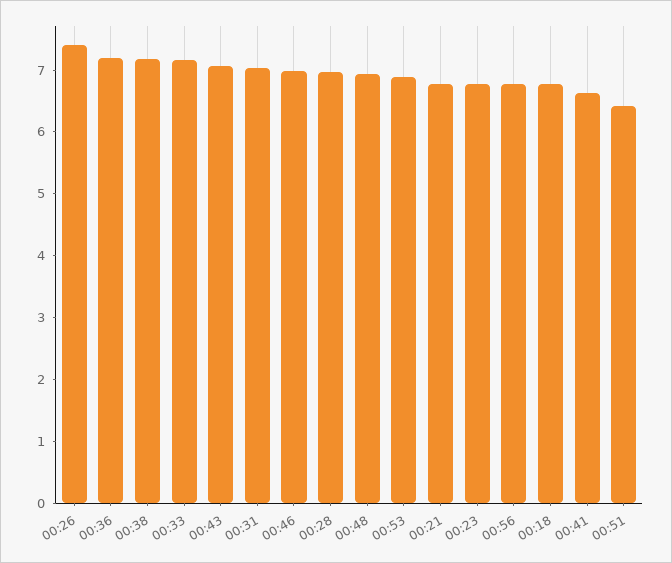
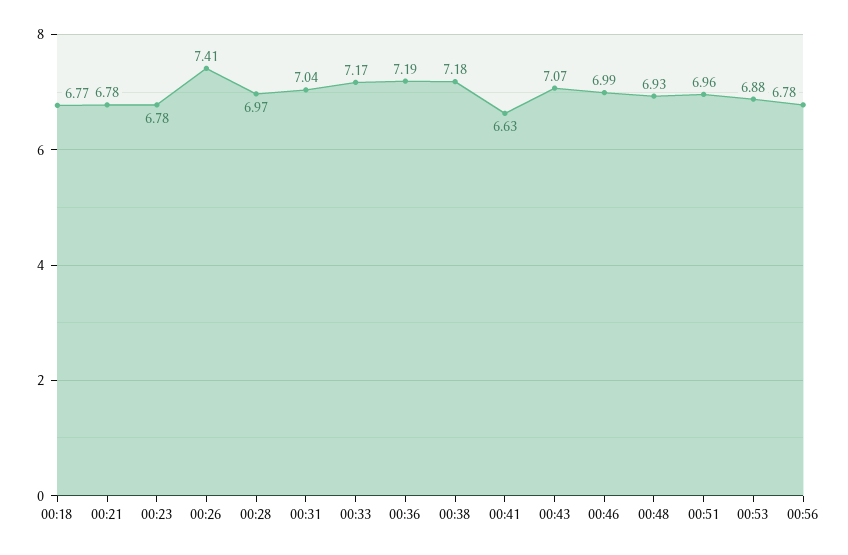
00:51: 6.4 -> 6.96

